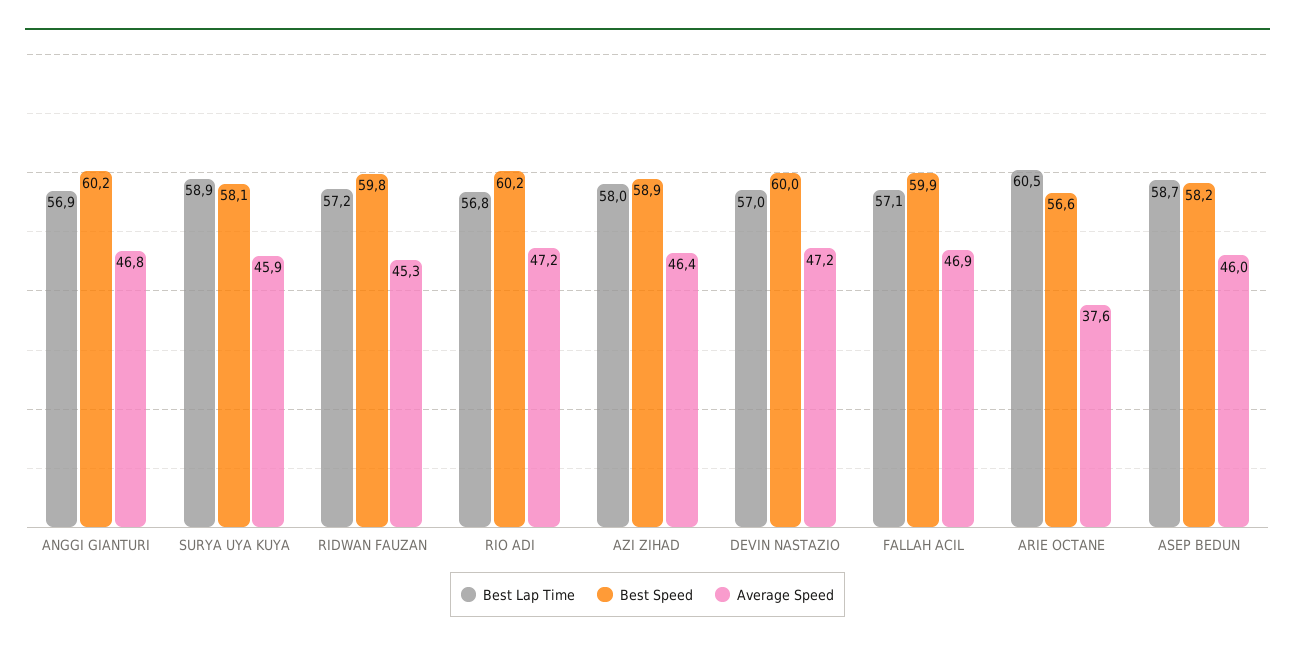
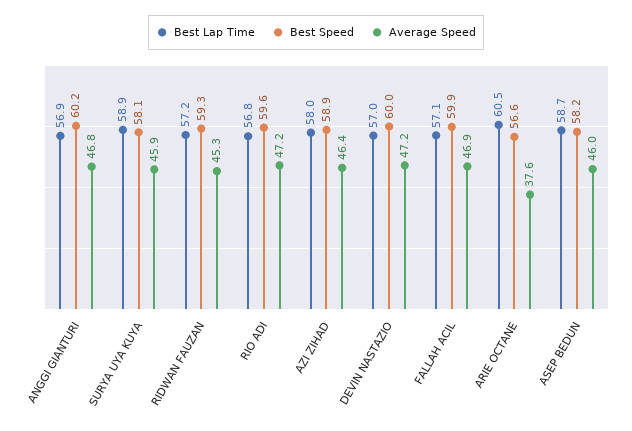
Best Speed, RIDWAN FAUZAN: 59.8 -> 59.3
Best Speed, RIO ADI: 60.2 -> 59.6

